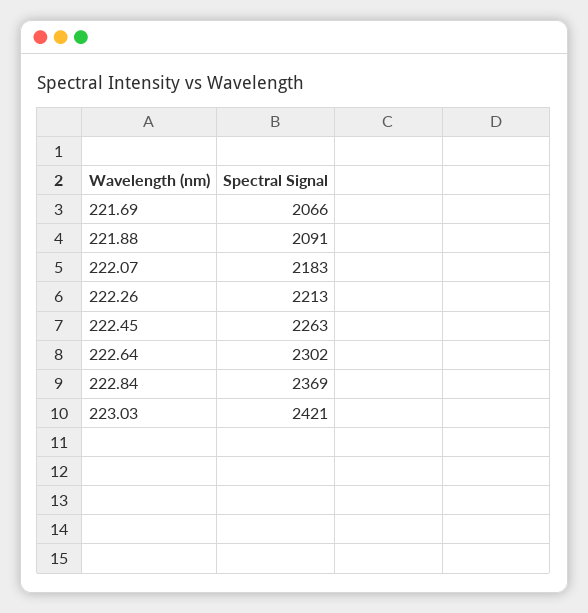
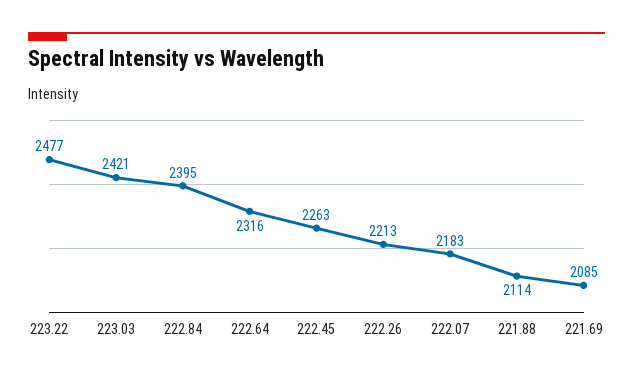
221.69: 2066 -> 2085
221.88: 2091 -> 2114
222.64: 2302 -> 2316
222.84: 2369 -> 2395
223.22: none -> 2477

